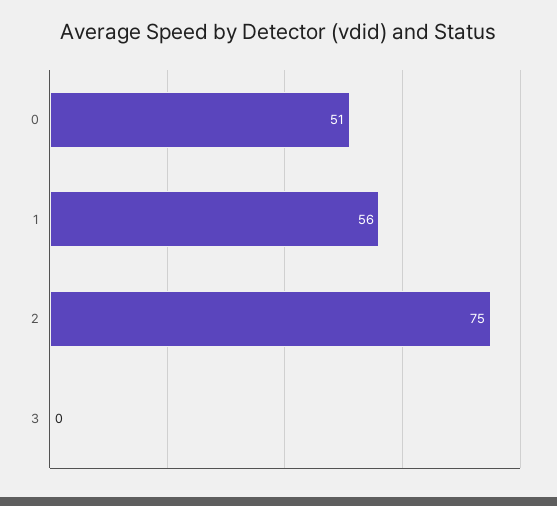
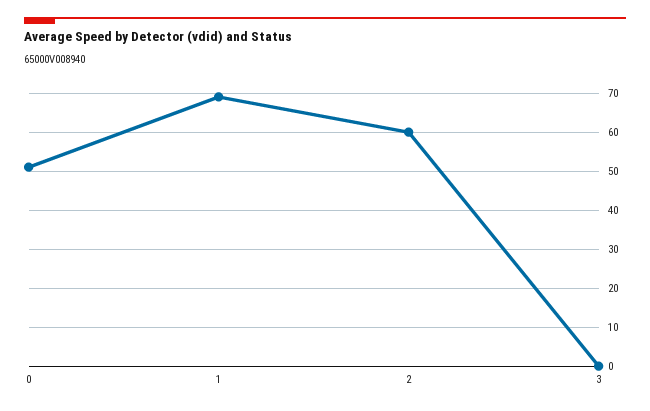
1: 56 -> 70
2: 75 -> 60

